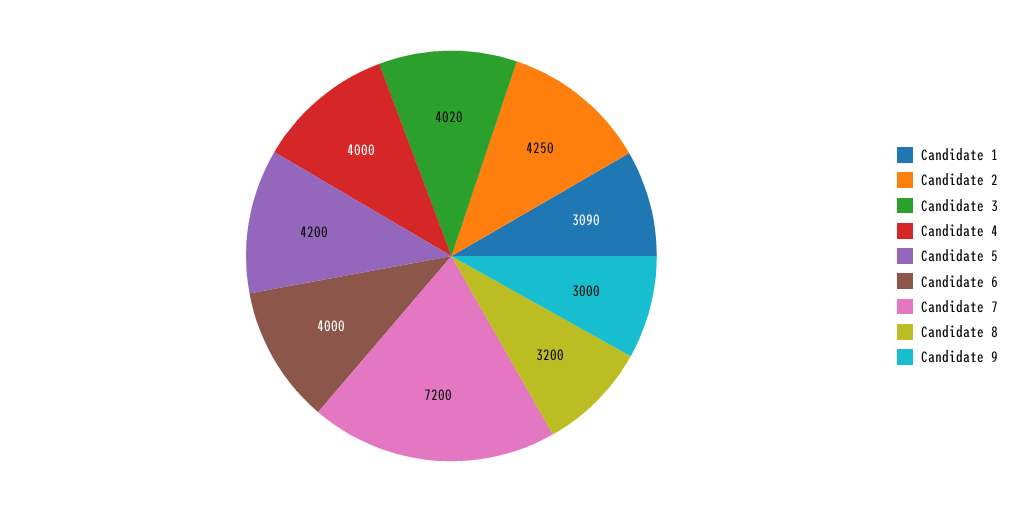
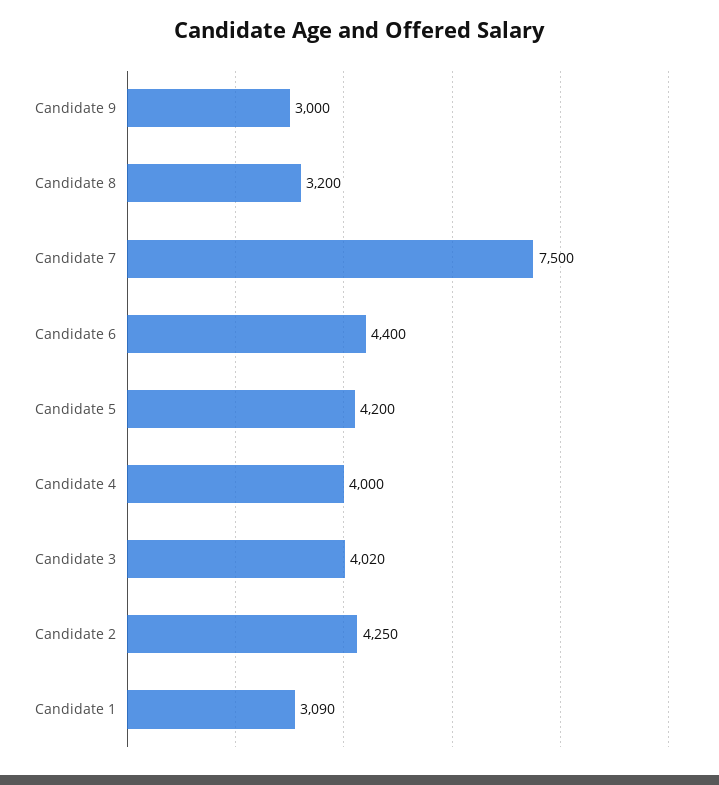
Candidate 6: 4000 -> 4400
Candidate 7: 7200 -> 7500

